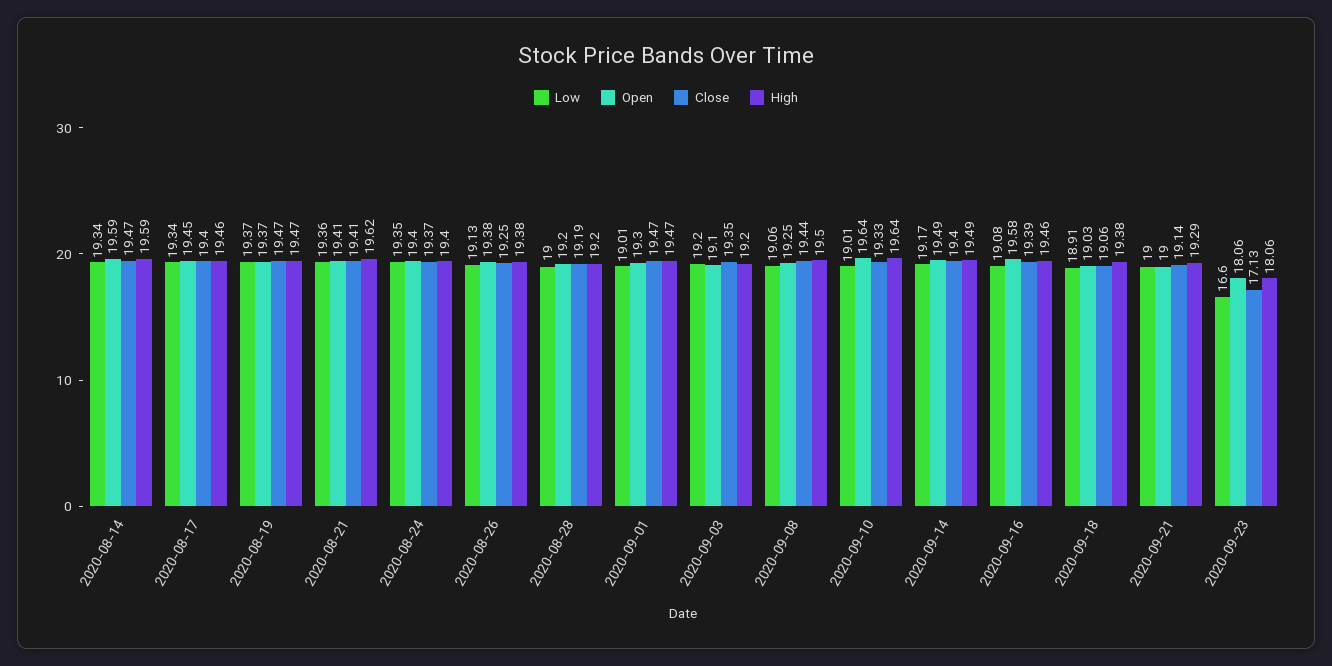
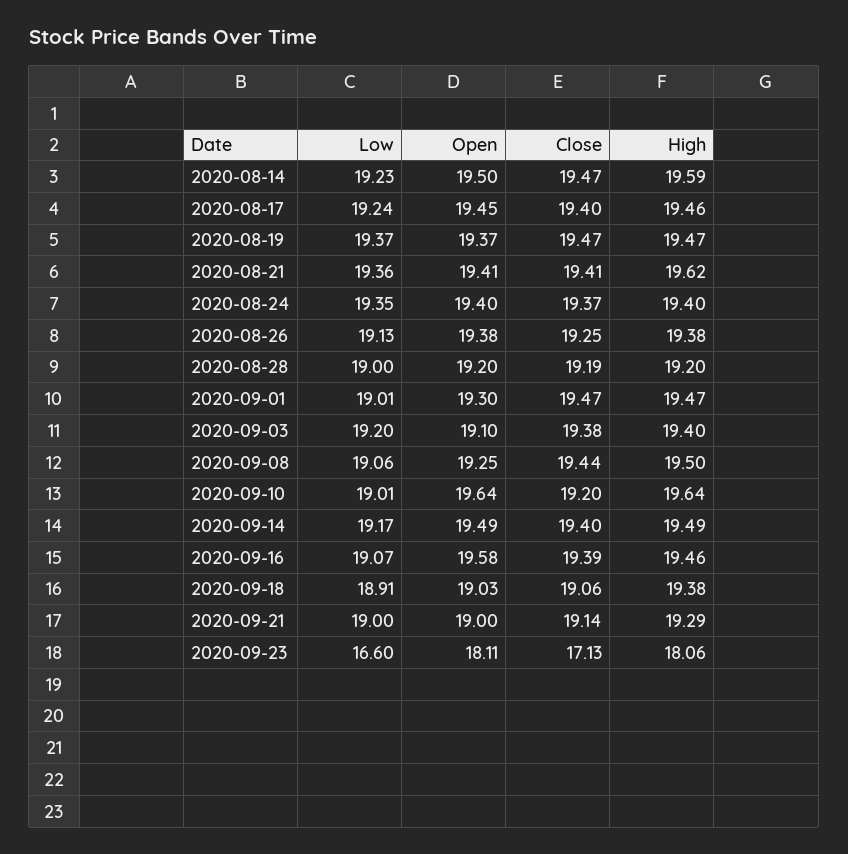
Low, 2020-08-14: 19.34 -> 19.23
Open, 2020-08-14: 19.59 -> 19.5
Low, 2020-08-17: 19.34 -> 19.24
Close, 2020-09-03: 19.35 -> 19.38
High, 2020-09-03: 19.2 -> 19.4
Close, 2020-09-10: 19.33 -> 19.2
Low, 2020-09-16: 19.08 -> 19.07
Open, 2020-09-23: 18.06 -> 18.11

